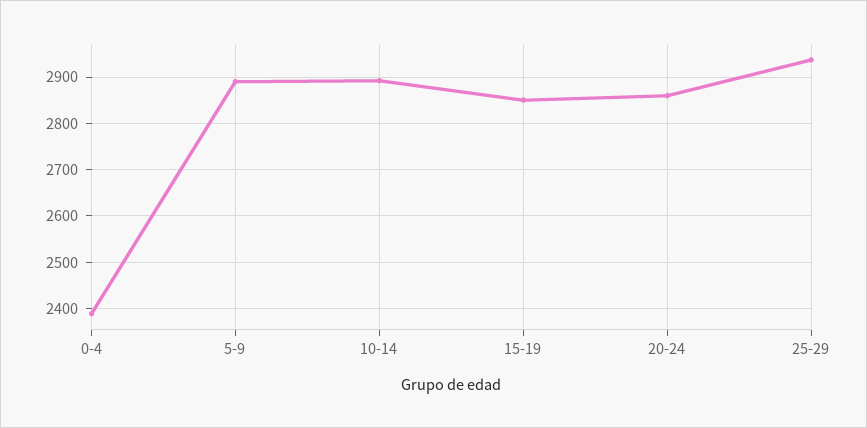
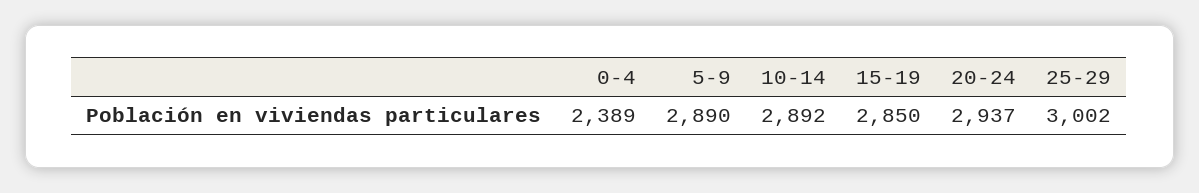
20-24: 2860 -> 2937
25-29: 2940 -> 3002

